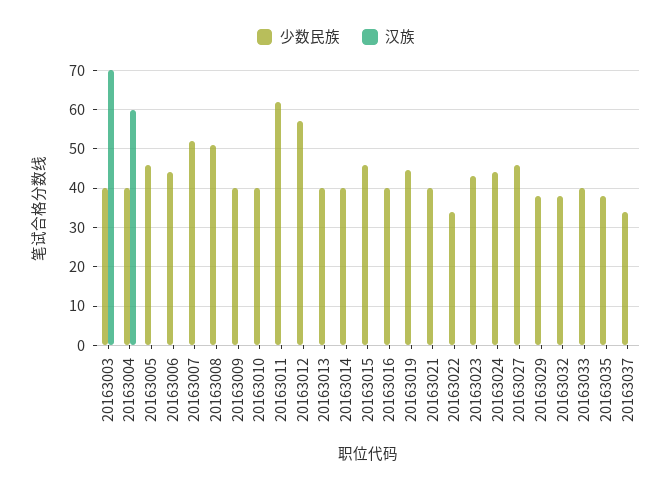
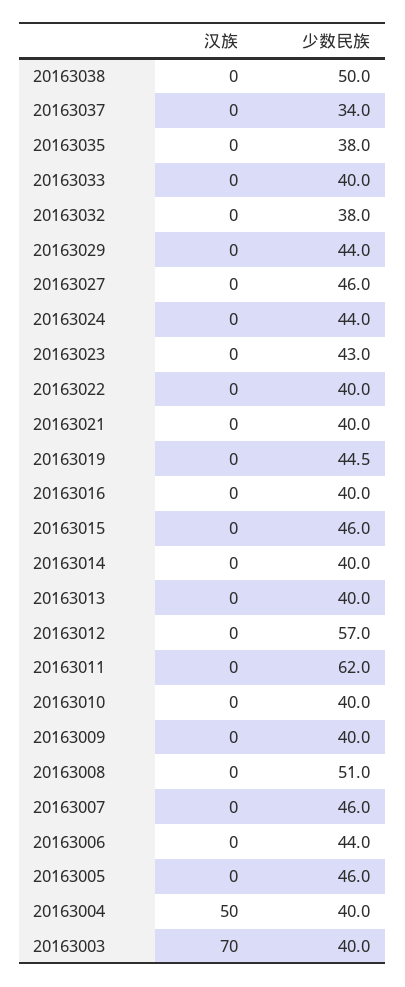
汉族, 20163004: 60 -> 50
少数民族, 20163007: 52 -> 46
少数民族, 20163022: 34 -> 40
少数民族, 20163029: 38 -> 44
汉族, 20163038: none -> 0
少数民族, 20163038: none -> 50

